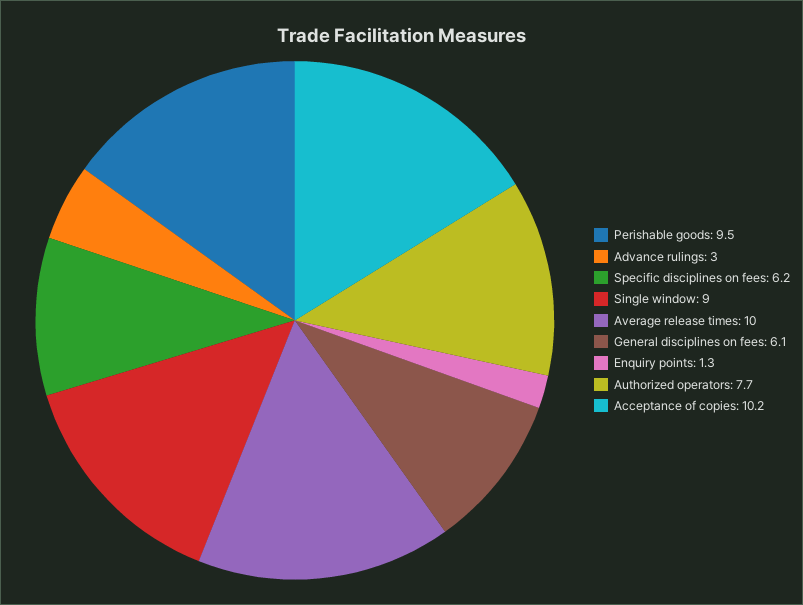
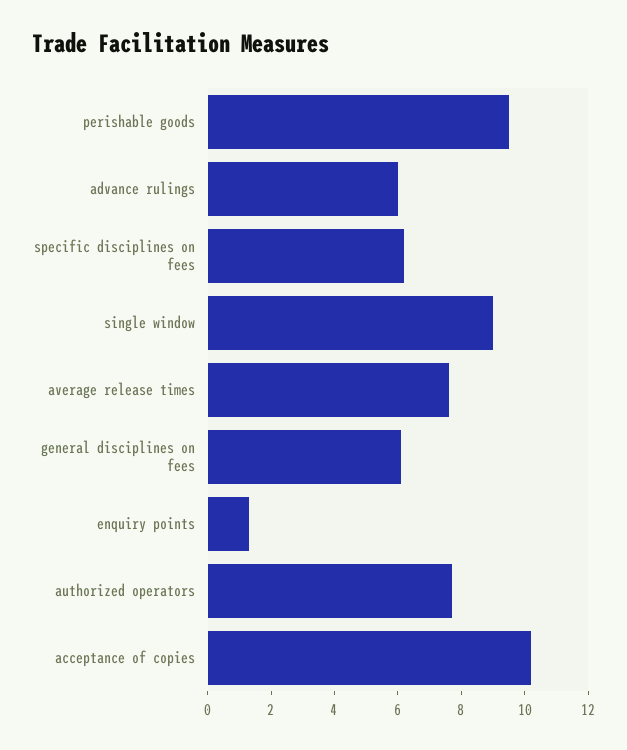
Advance rulings: 3 -> 6
Average release times: 10 -> 7.5

